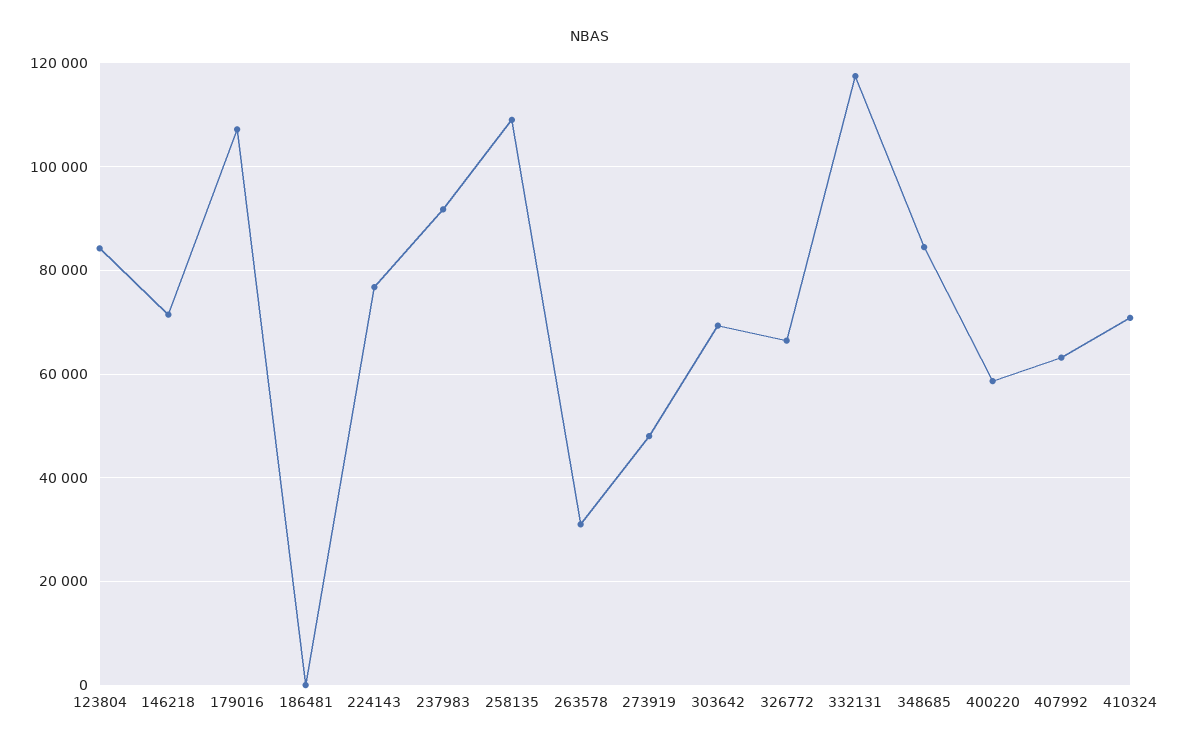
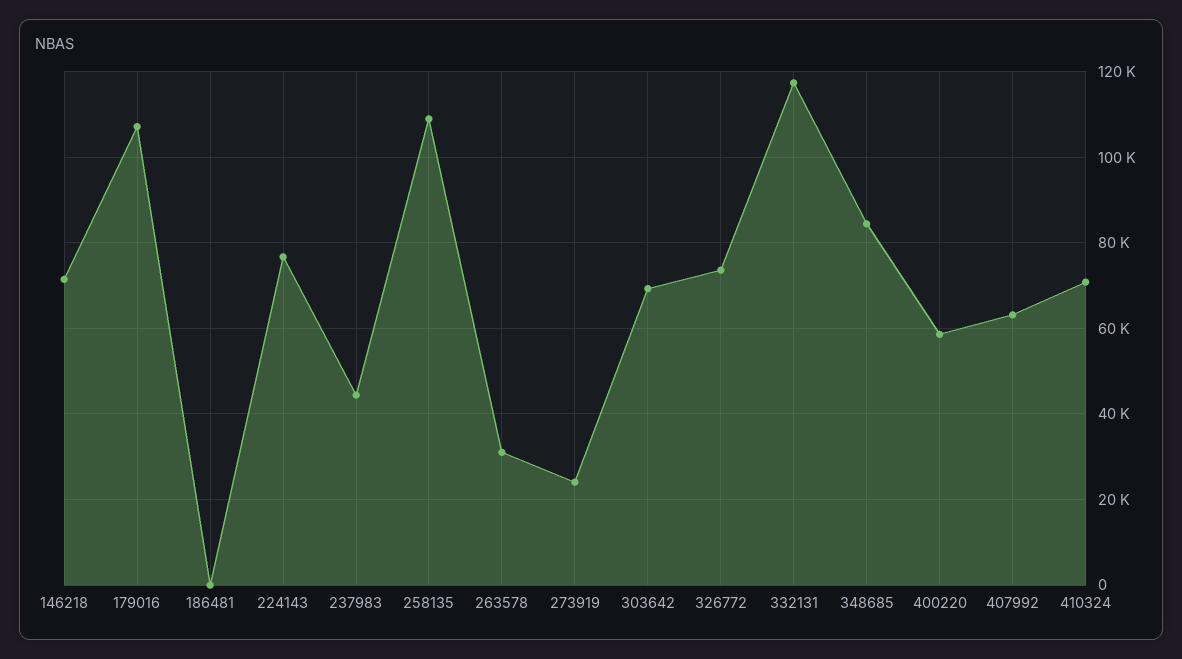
123804: 84000 -> none
237983: 92000 -> 44000
273919: 48000 -> 24000
326772: 66000 -> 74000

